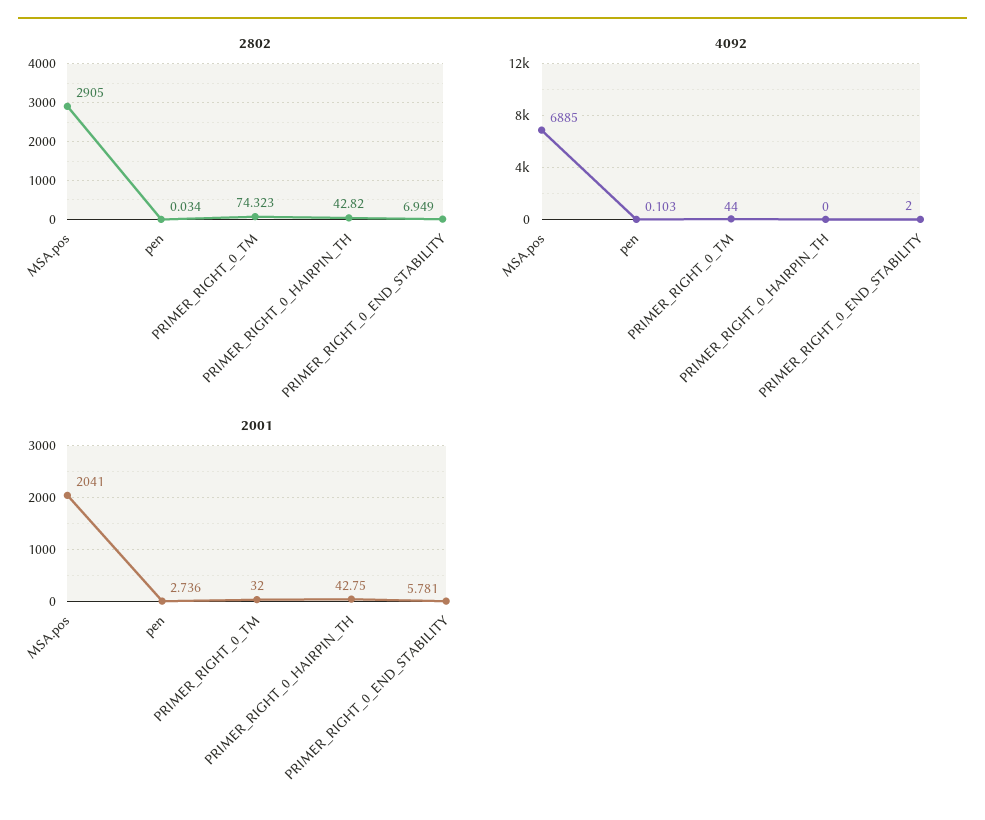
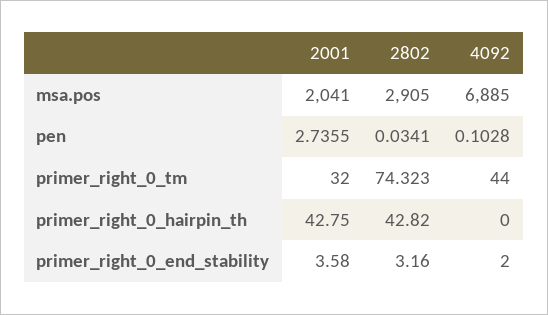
2802, PRIMER_RIGHT_0_END_STABILITY: 6.949 -> 3.16
2001, PRIMER_RIGHT_0_END_STABILITY: 5.781 -> 3.58

